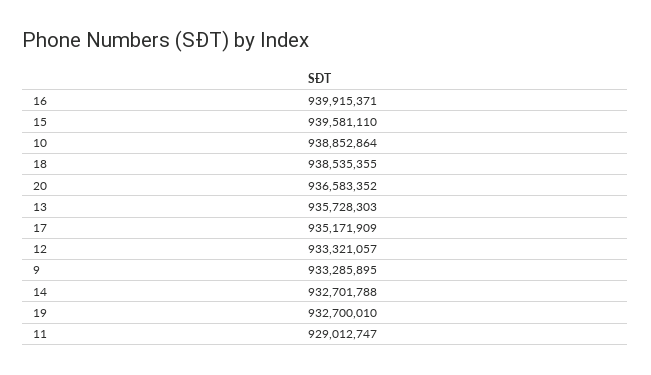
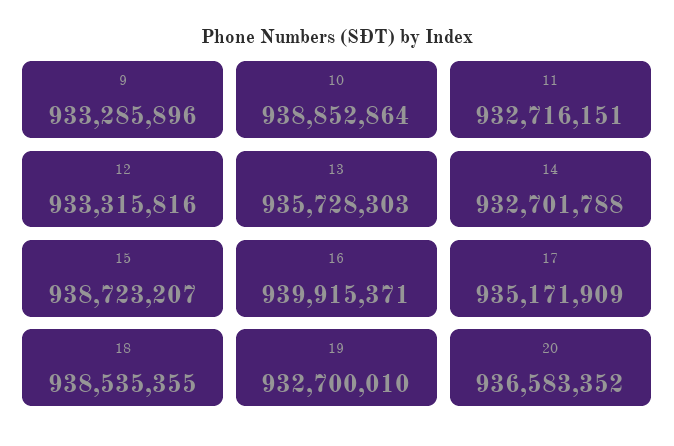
15: 939581110 -> 938723207
12: 933321057 -> 933315816
9: 933285895 -> 933285896
11: 929012747 -> 932716151

